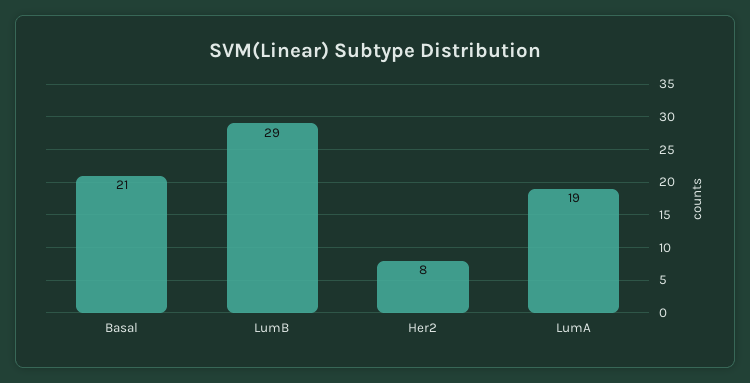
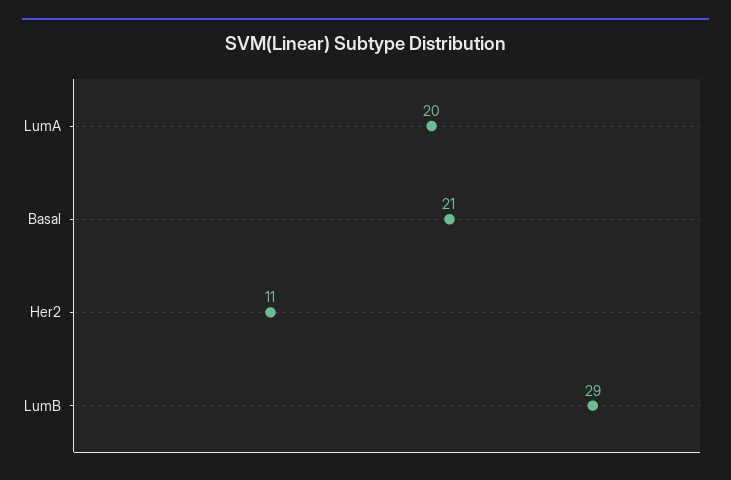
Her2: 8 -> 11
LumA: 19 -> 20

